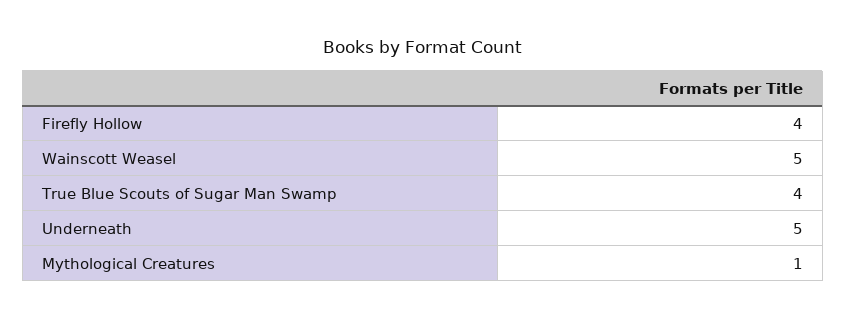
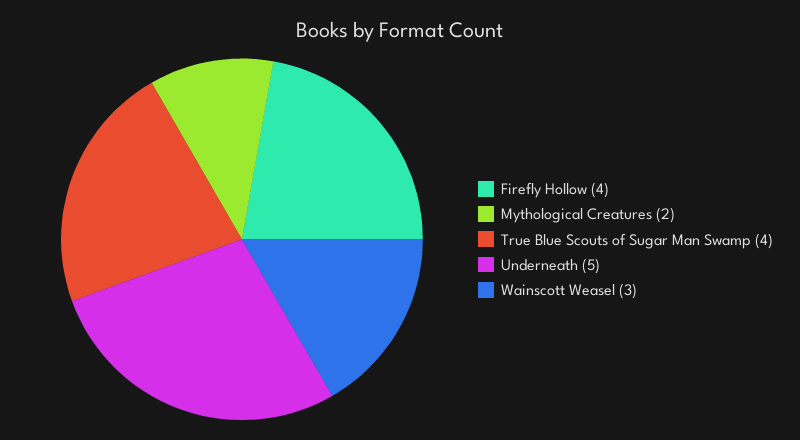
Wainscott Weasel: 5 -> 3
Mythological Creatures: 1 -> 2

